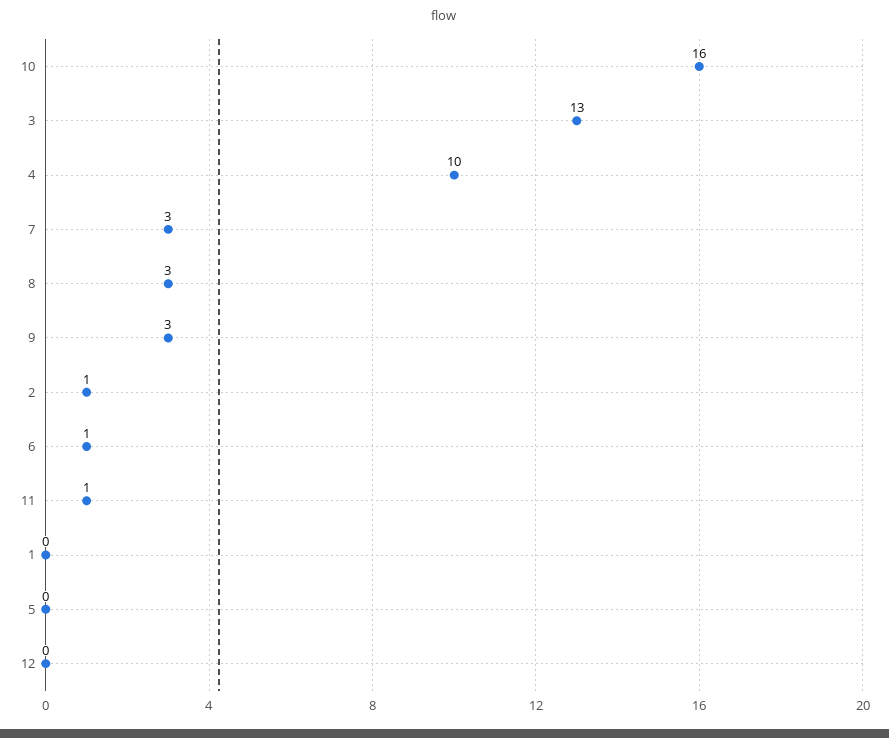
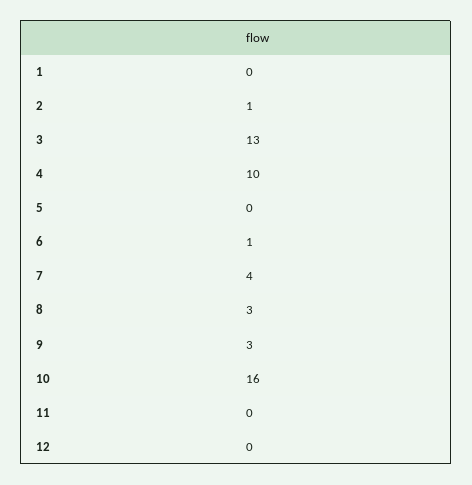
7: 3 -> 4
11: 1 -> 0

